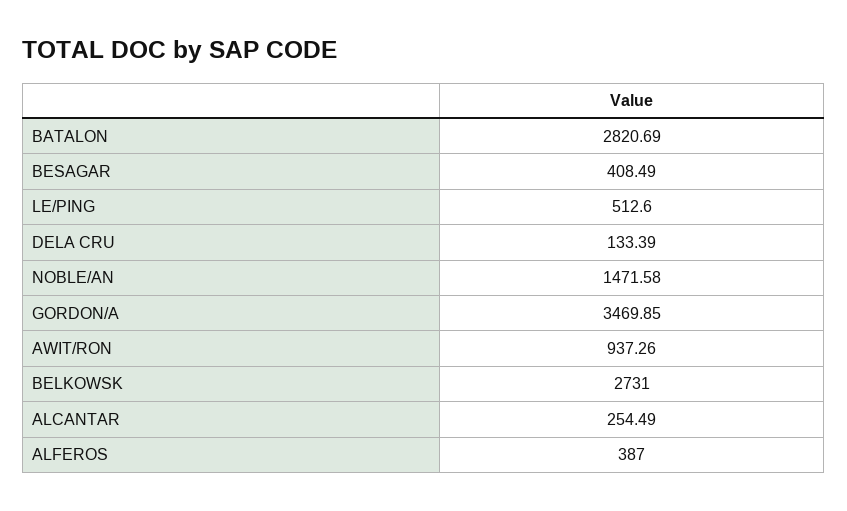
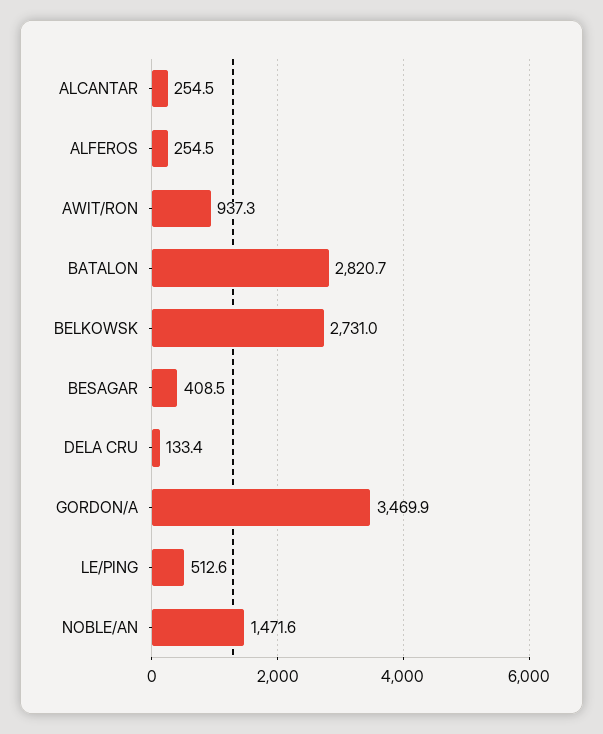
ALFEROS: 387 -> 254.5

